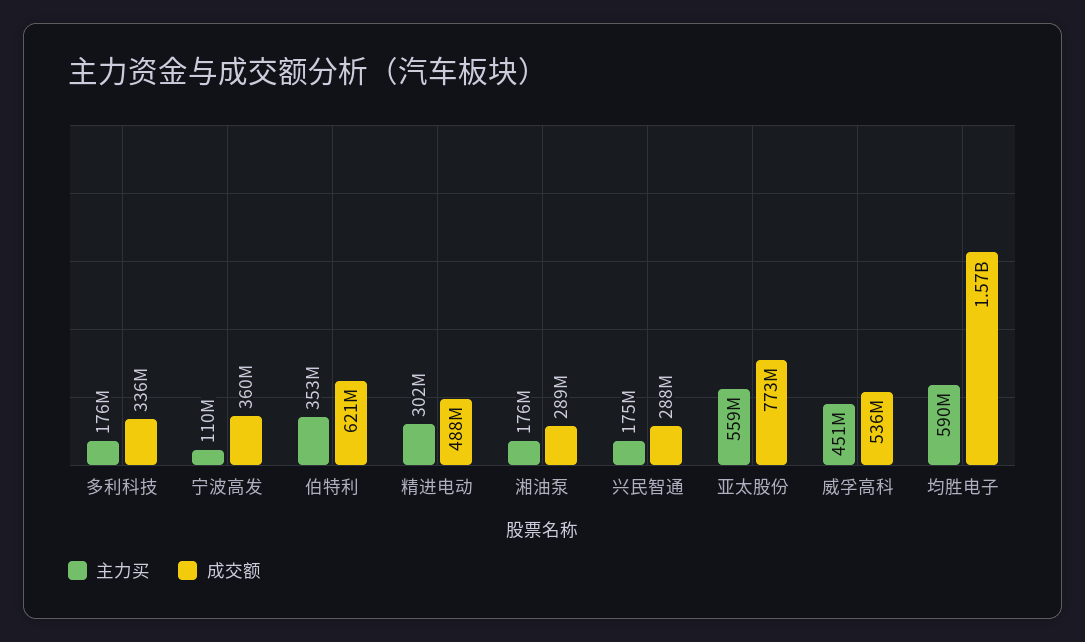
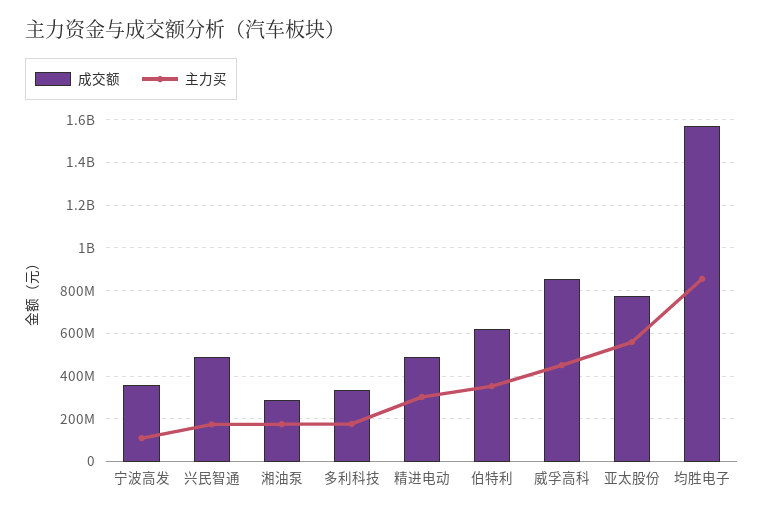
成交额, 兴民智通: 288000000 -> 500000000
成交额, 威孚高科: 536000000 -> 850000000
主力买, 均胜电子: 590000000 -> 850000000

